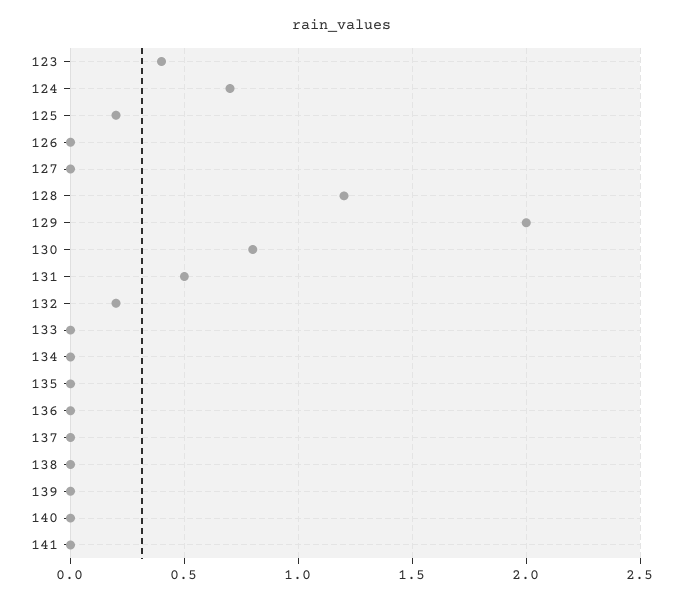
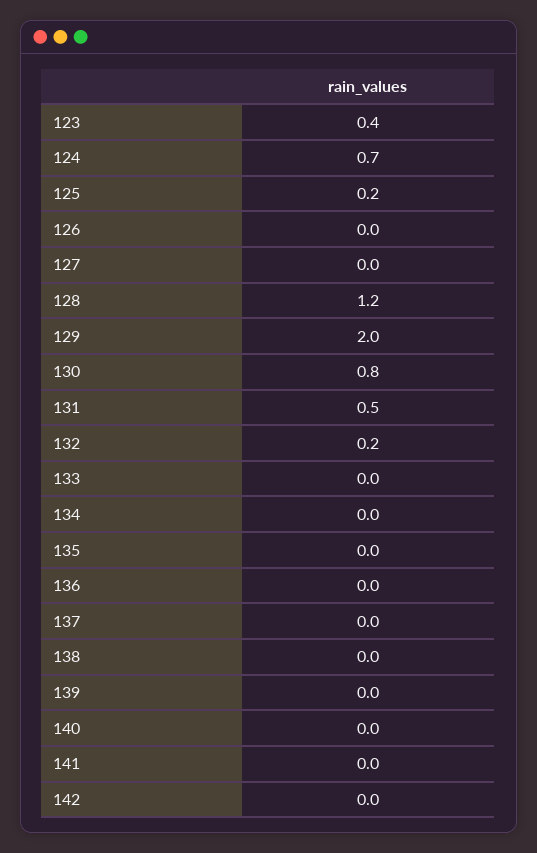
142: none -> 0

